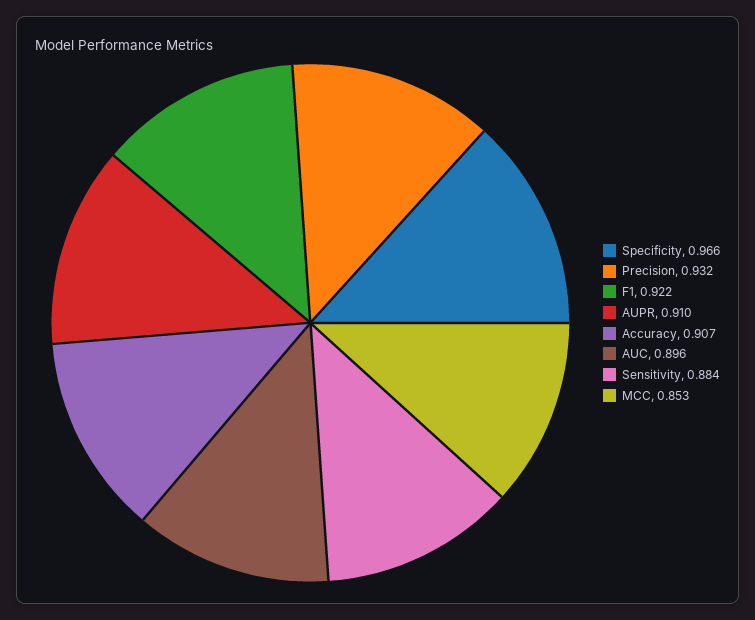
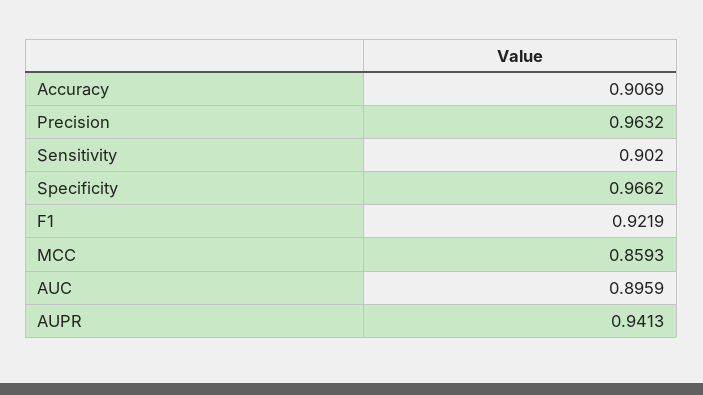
Precision: 0.932 -> 0.9632
AUPR: 0.91 -> 0.9413
Sensitivity: 0.884 -> 0.902
MCC: 0.853 -> 0.8593

